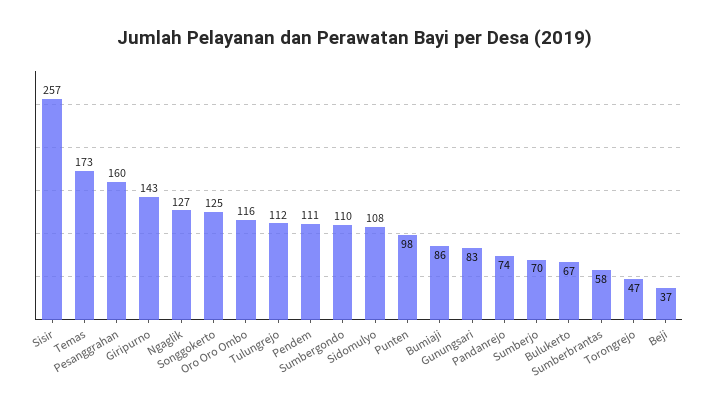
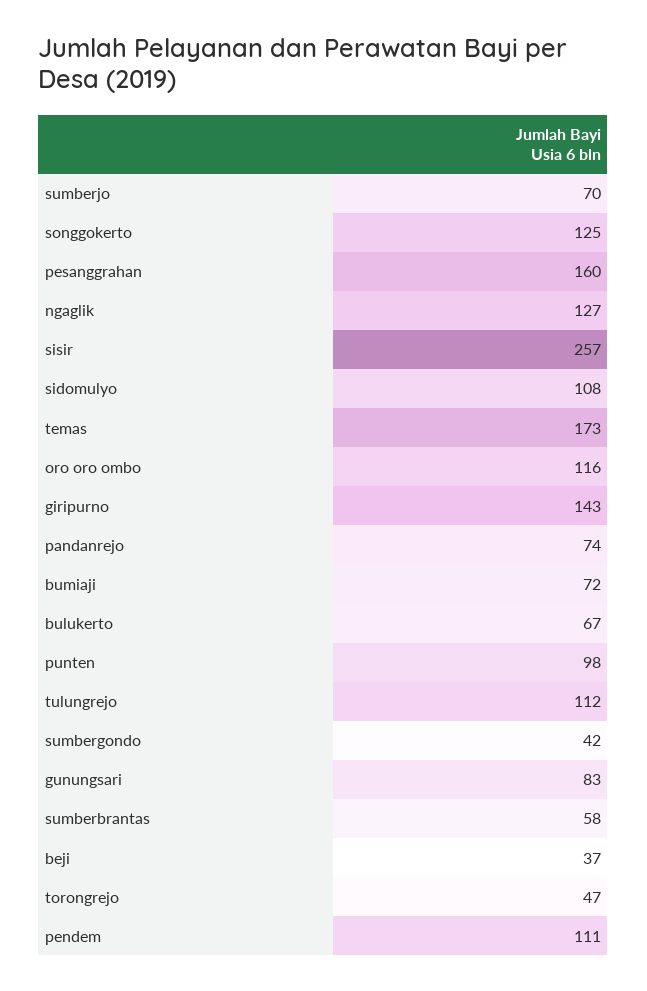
Sumbergondo: 110 -> 42
Bumiaji: 86 -> 72

